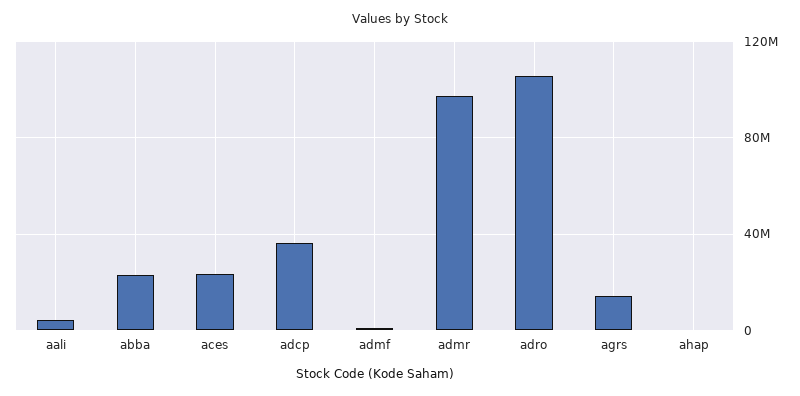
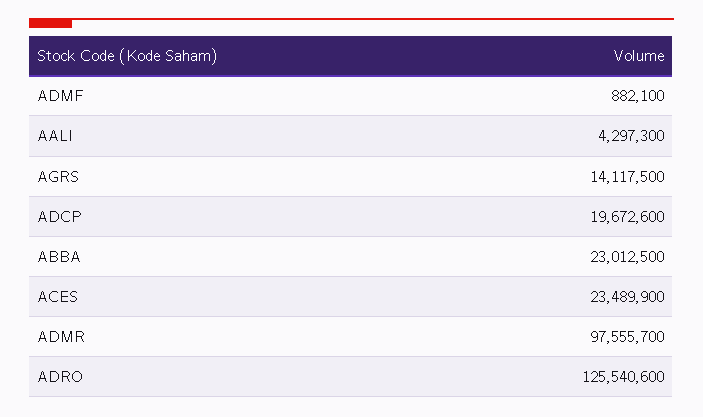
adcp: 35000000 -> 19672600
adro: 105000000 -> 125540600
ahap: 0 -> none

